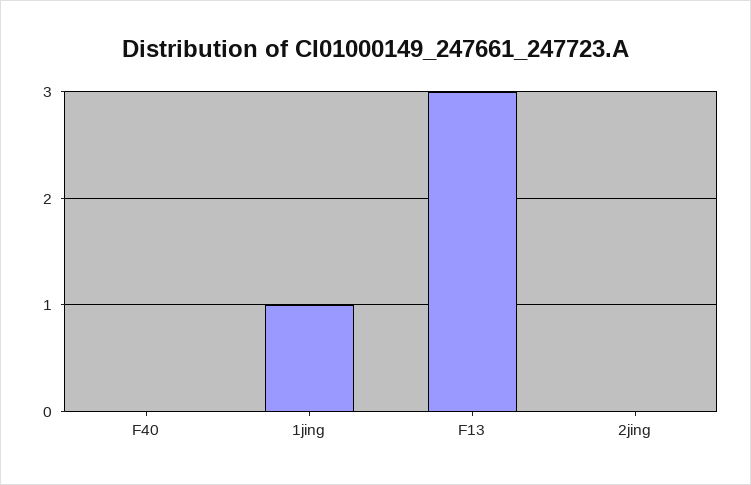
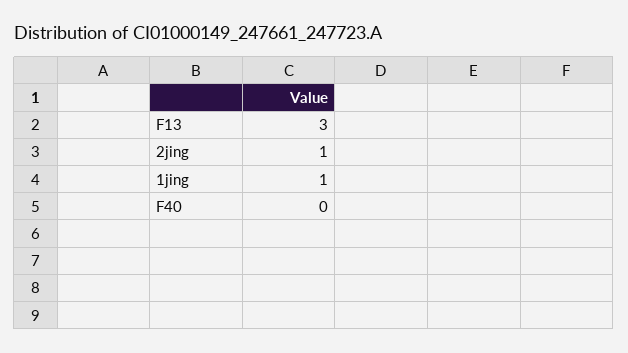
2jing: 0 -> 1

